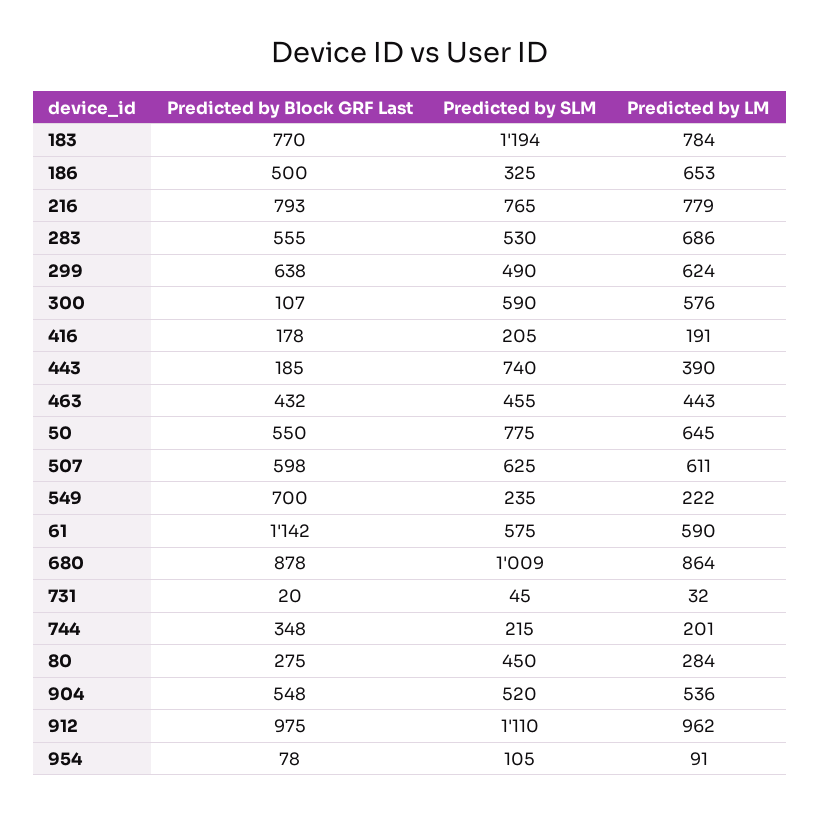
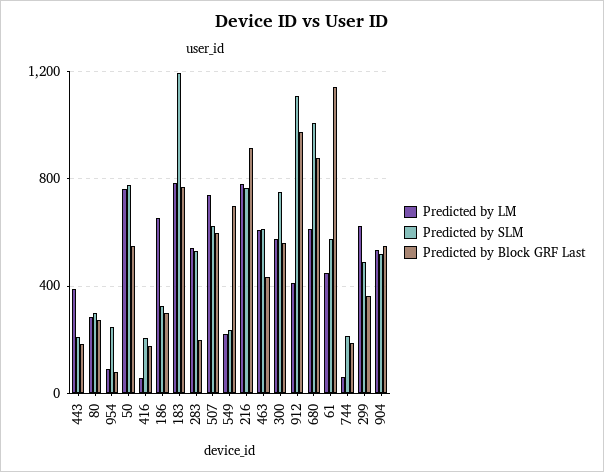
Predicted by Block GRF Last, 186: 500 -> 300
Predicted by Block GRF Last, 216: 793 -> 900
Predicted by Block GRF Last, 283: 555 -> 200
Predicted by LM, 283: 686 -> 550
Predicted by Block GRF Last, 299: 638 -> 350
Predicted by Block GRF Last, 300: 107 -> 550
Predicted by SLM, 300: 590 -> 750
Predicted by LM, 416: 191 -> 50
Predicted by SLM, 443: 740 -> 200
Predicted by SLM, 463: 455 -> 600
Predicted by LM, 463: 443 -> 600
Predicted by LM, 50: 645 -> 750
Predicted by LM, 507: 611 -> 750
Predicted by LM, 61: 590 -> 450
Predicted by LM, 680: 864 -> 600
Predicted by Block GRF Last, 731: 20 -> none
Predicted by SLM, 731: 45 -> none
Predicted by LM, 731: 32 -> none
Predicted by Block GRF Last, 744: 348 -> 200
Predicted by LM, 744: 201 -> 50
Predicted by SLM, 80: 450 -> 300
Predicted by LM, 912: 962 -> 400
Predicted by SLM, 954: 105 -> 250

